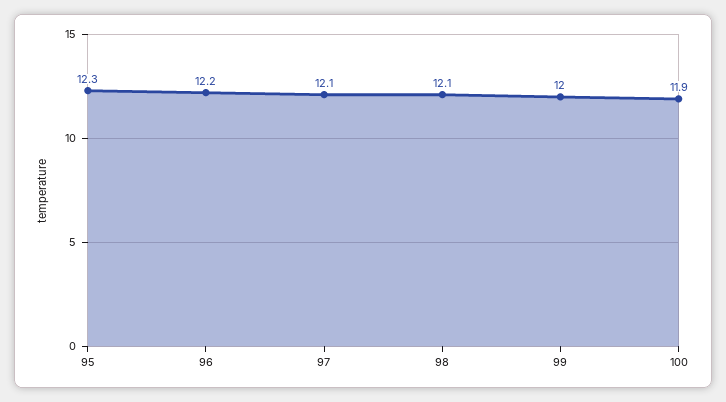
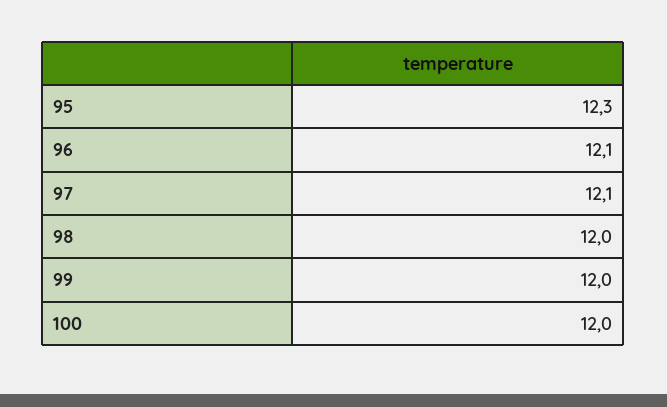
96: 12.2 -> 12.1
98: 12.1 -> 12
100: 11.9 -> 12

